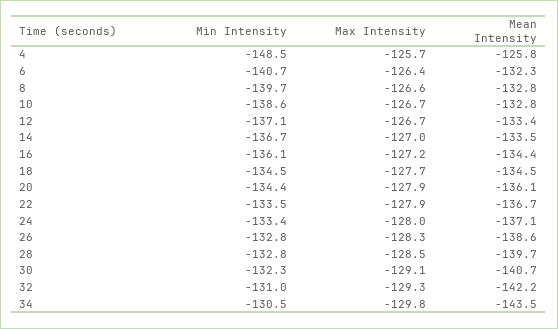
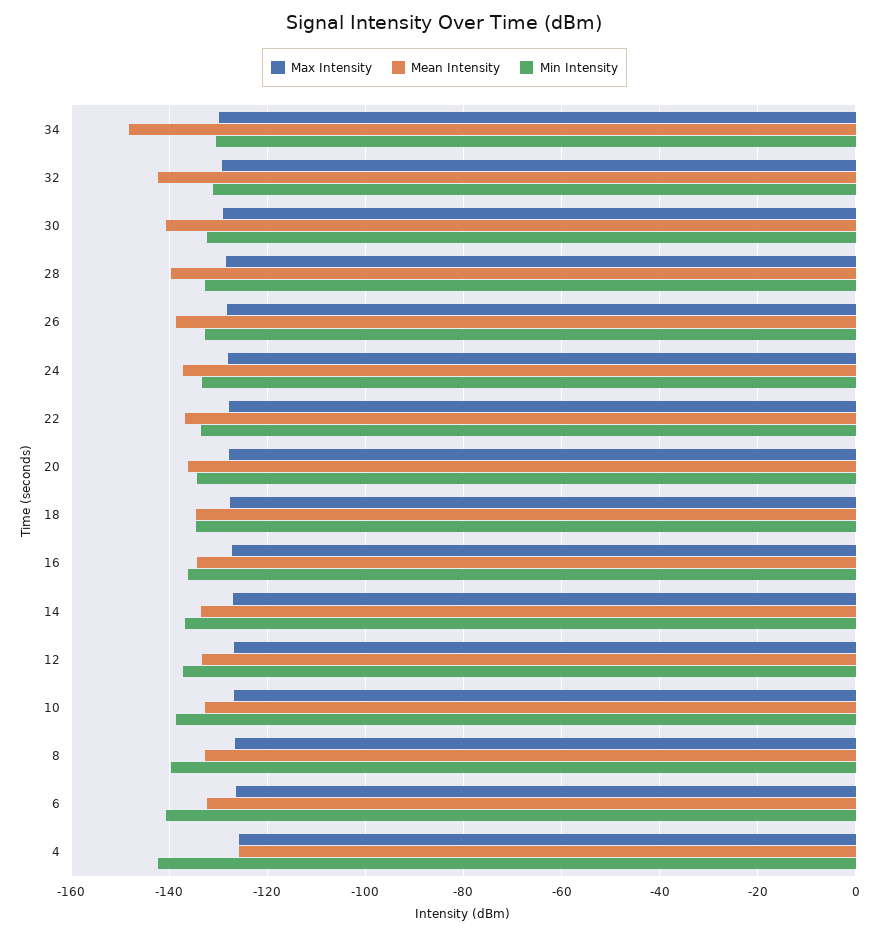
Min Intensity, 4: -148.5 -> -142
Mean Intensity, 34: -143.5 -> -148

